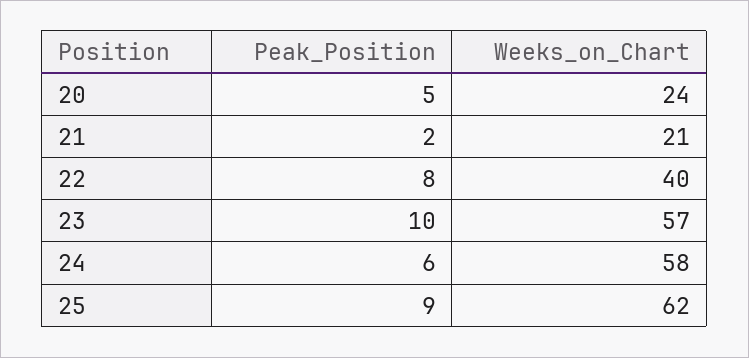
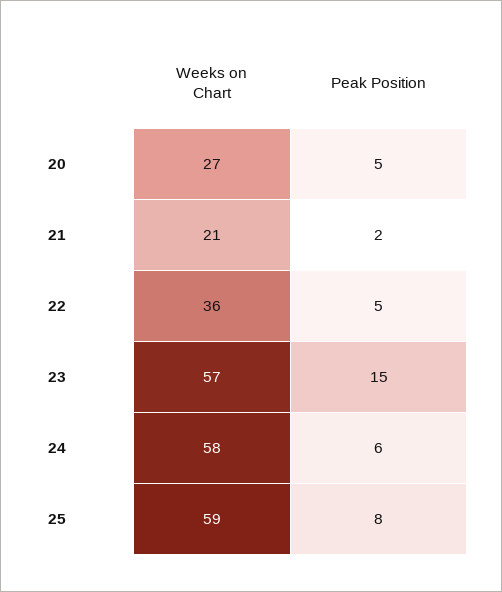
Weeks_on_Chart, 20: 24 -> 27
Peak_Position, 22: 8 -> 5
Weeks_on_Chart, 22: 40 -> 36
Peak_Position, 23: 10 -> 15
Peak_Position, 25: 9 -> 8
Weeks_on_Chart, 25: 62 -> 59

